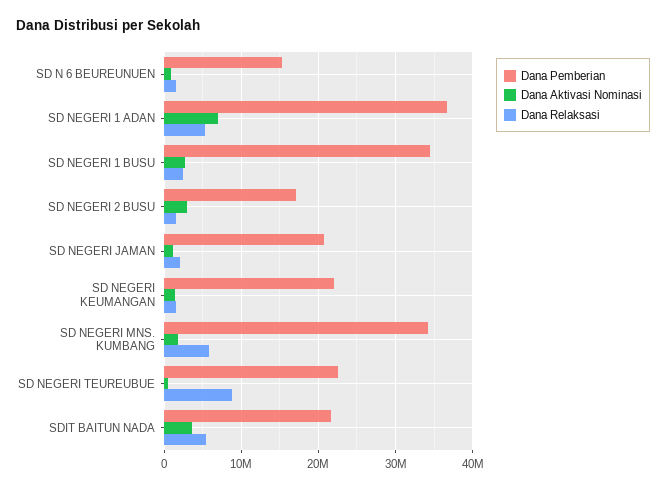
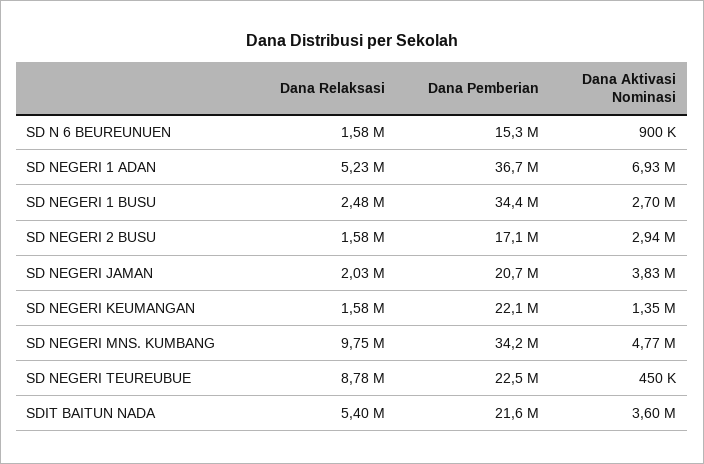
Dana Aktivasi Nominasi, SD NEGERI JAMAN: 1000000 -> 3830000
Dana Aktivasi Nominasi, SD NEGERI MNS. KUMBANG: 2000000 -> 4770000
Dana Relaksasi, SD NEGERI MNS. KUMBANG: 6000000 -> 9750000

